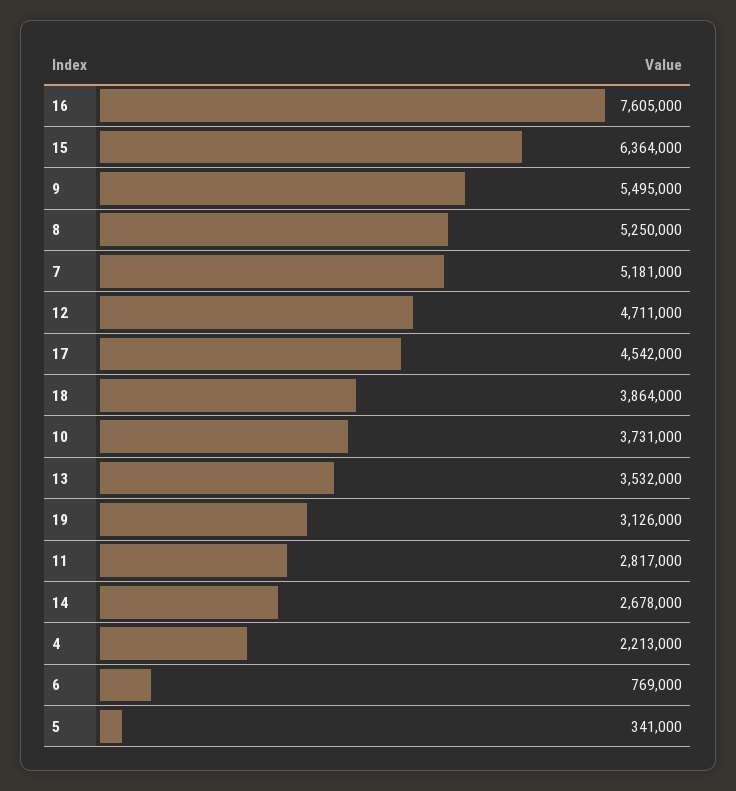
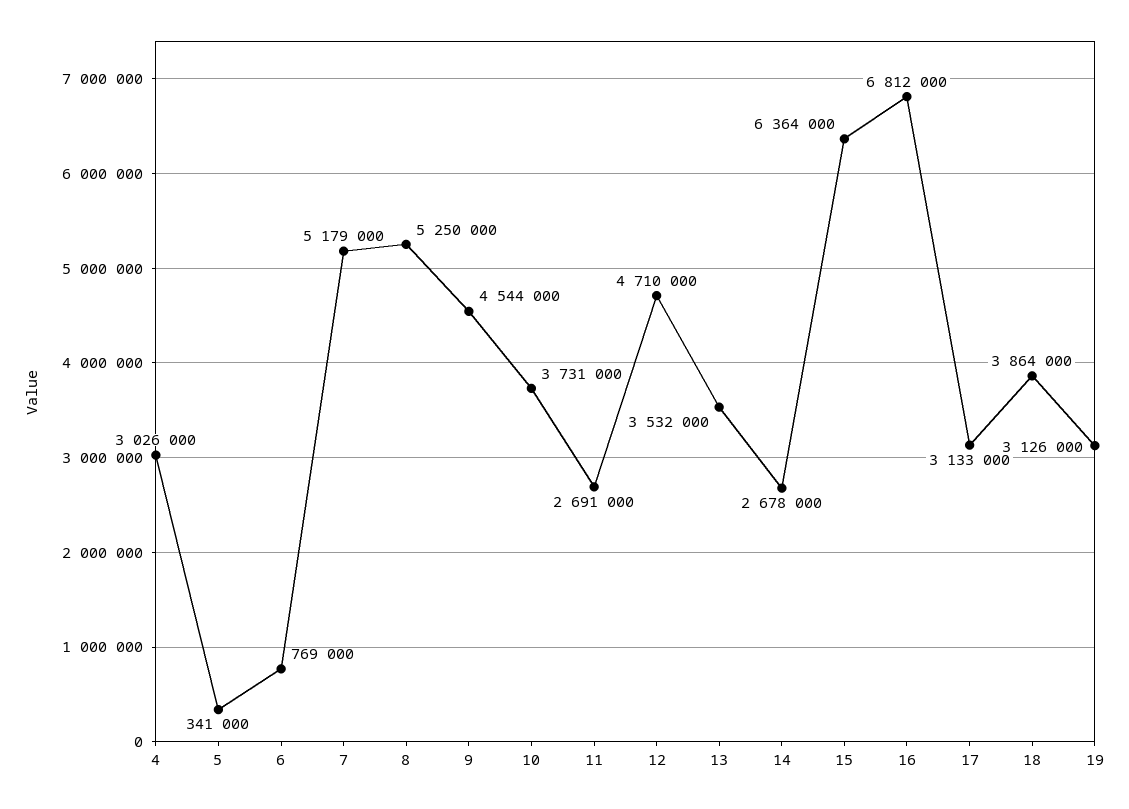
16: 7605000 -> 6812000
9: 5495000 -> 4544000
7: 5181000 -> 5179000
12: 4711000 -> 4710000
17: 4542000 -> 3133000
11: 2817000 -> 2691000
4: 2213000 -> 3026000

